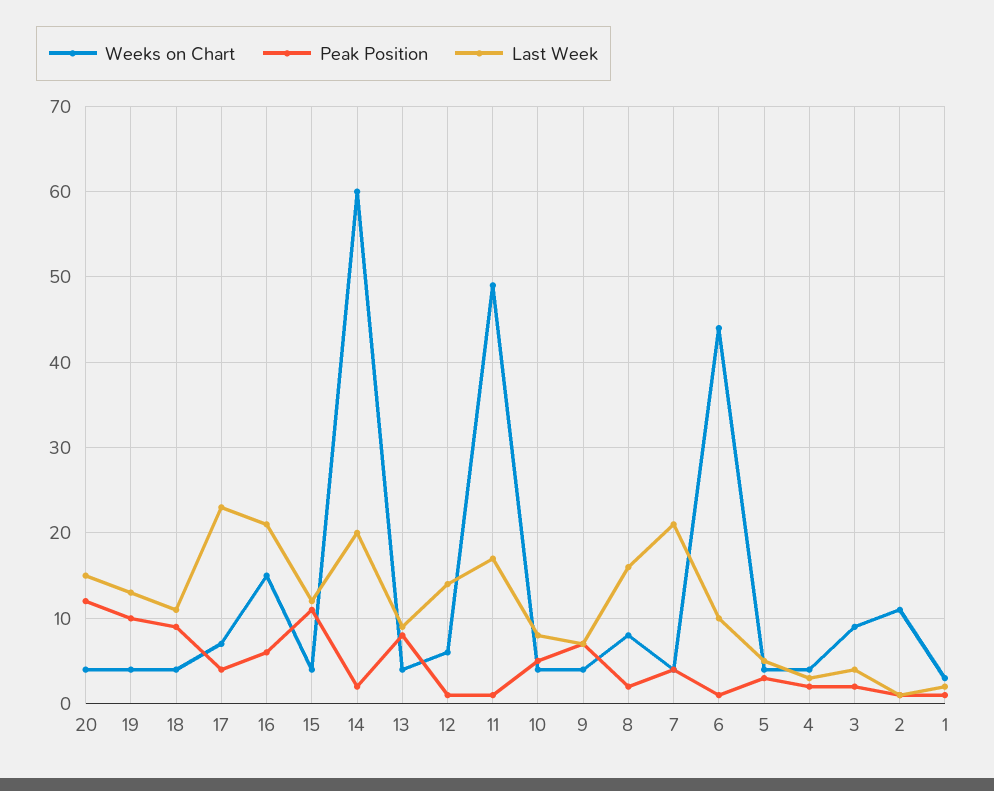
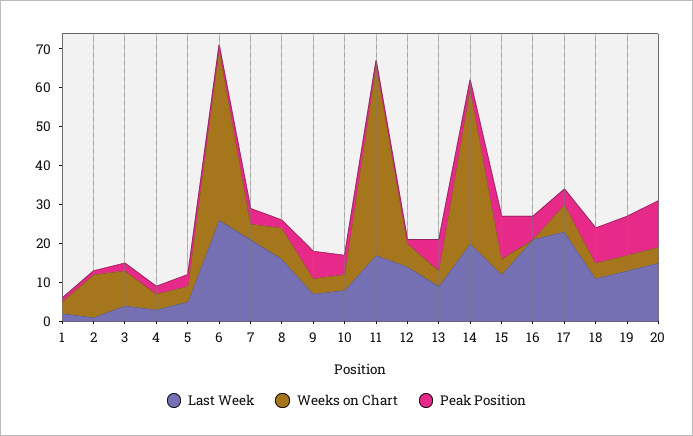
Weeks on Chart, 16: 15 -> 0
Weeks on Chart, 14: 60 -> 40
Last Week, 6: 10 -> 25

